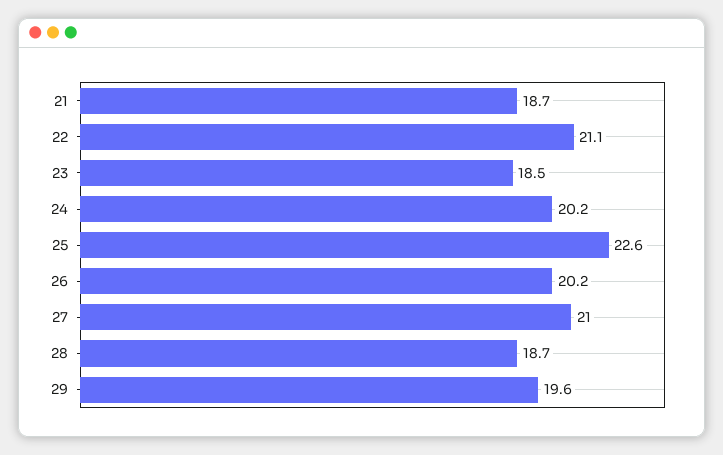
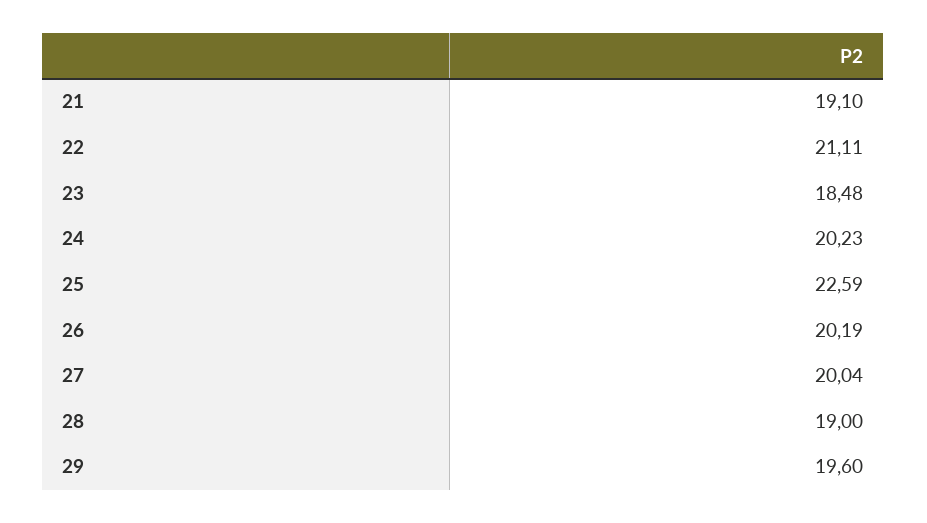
21: 18.7 -> 19.1
27: 21 -> 20.04
28: 18.7 -> 19

